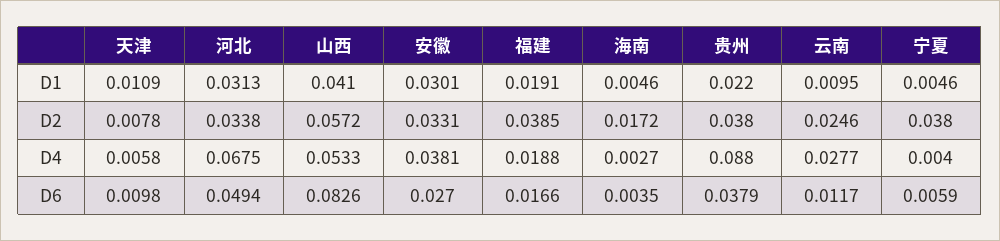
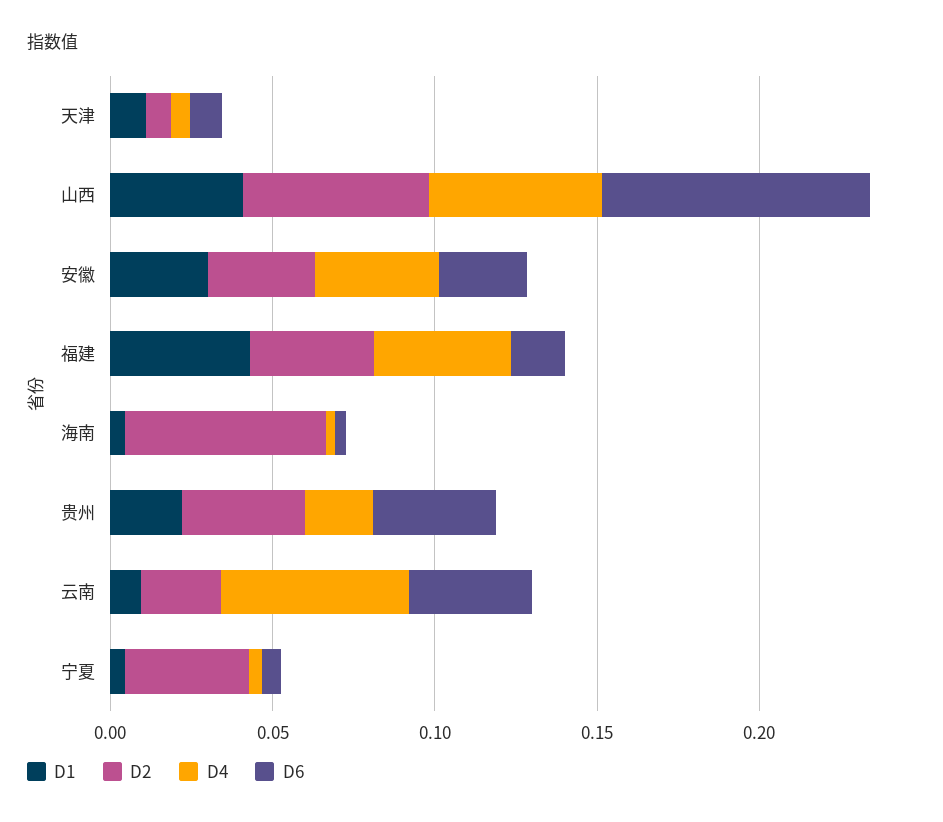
D1, 河北: 0.0313 -> none
D1, 福建: 0.0191 -> 0.04
D2, 河北: 0.0338 -> none
D2, 海南: 0.0172 -> 0.06
D4, 河北: 0.0675 -> none
D4, 福建: 0.0188 -> 0.04
D4, 贵州: 0.088 -> 0.02
D4, 云南: 0.0277 -> 0.06
D6, 河北: 0.0494 -> none
D6, 云南: 0.0117 -> 0.04

